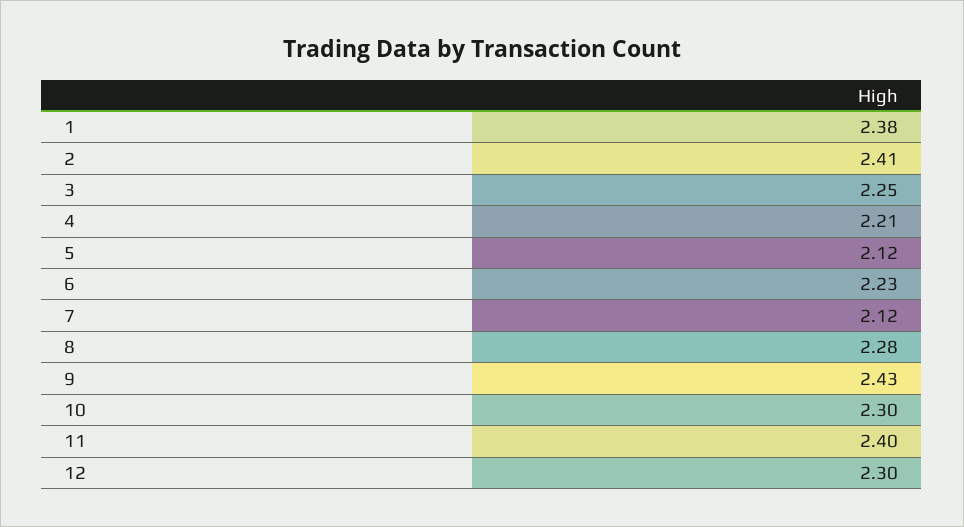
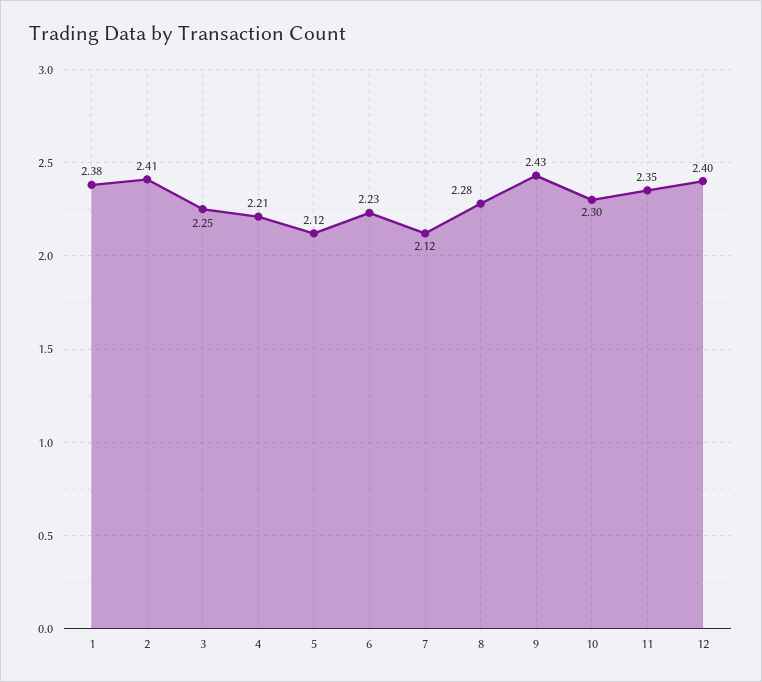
11: 2.4 -> 2.35
12: 2.3 -> 2.4

